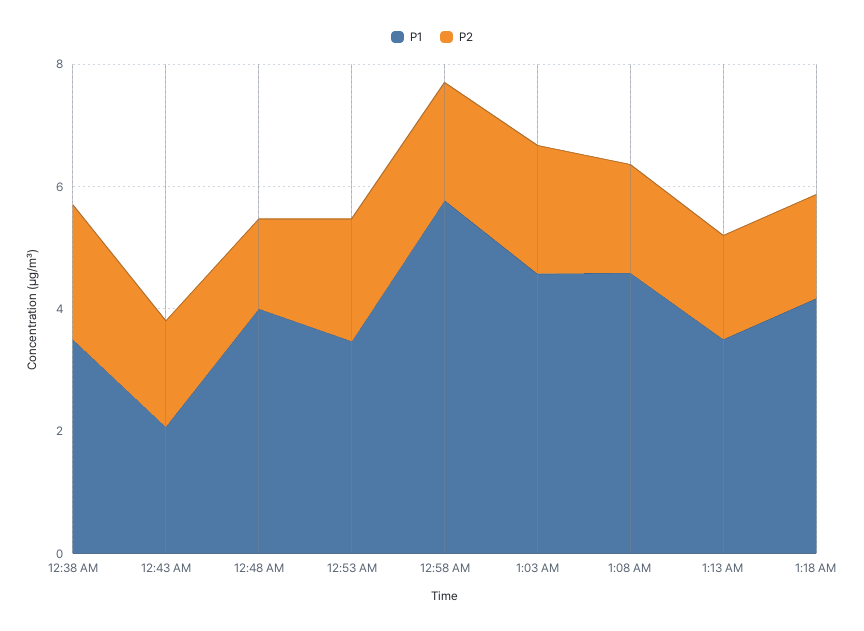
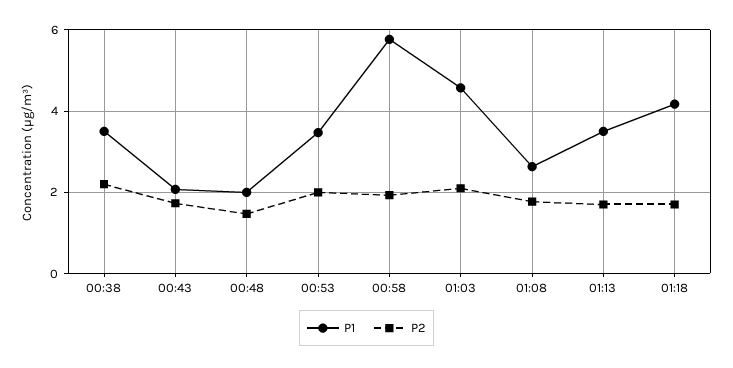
P1, 12:48 AM: 4 -> 2
P1, 1:08 AM: 4.5 -> 2.6

